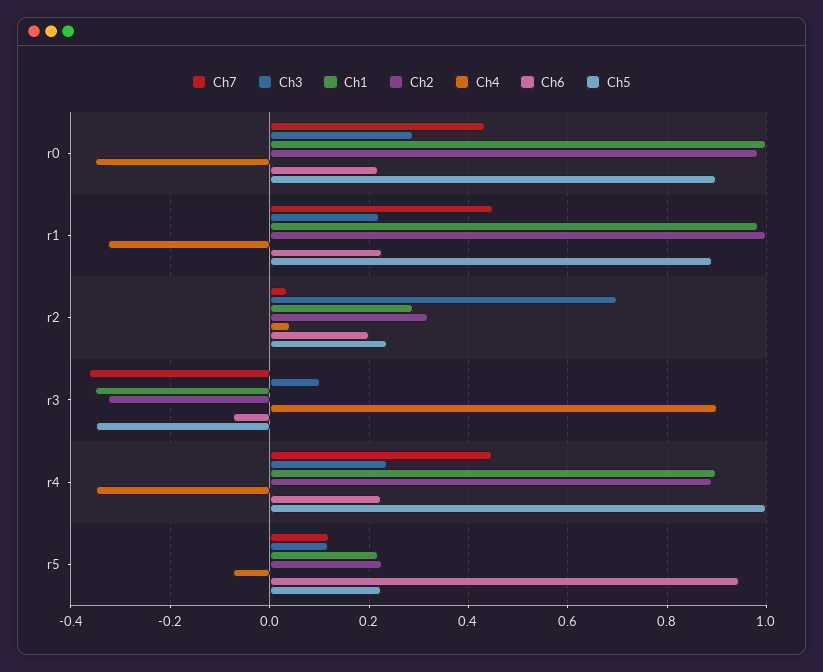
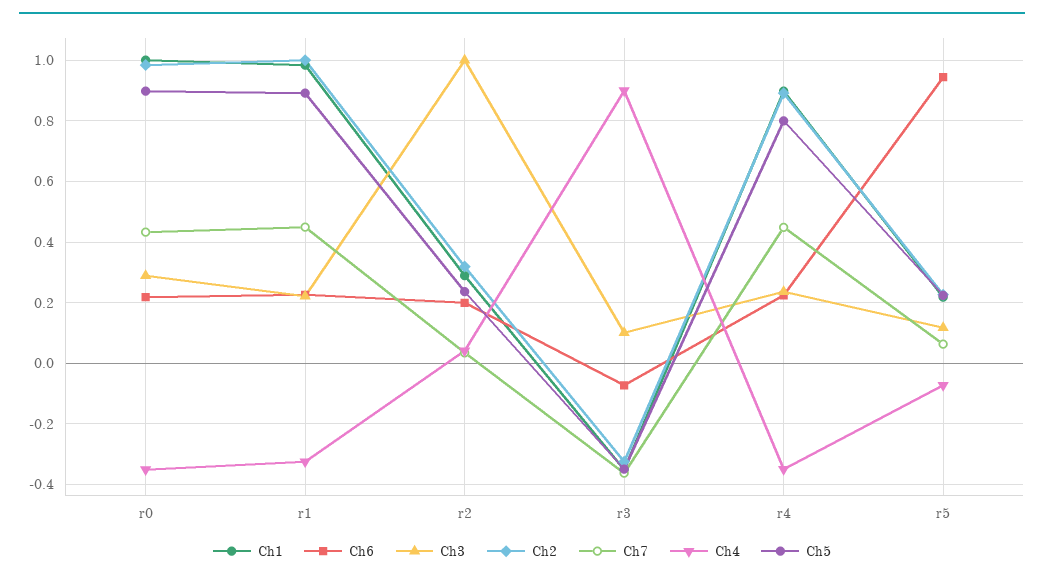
Ch3, r2: 0.7 -> 1
Ch5, r4: 1 -> 0.8
Ch7, r5: 0.12 -> 0.06

